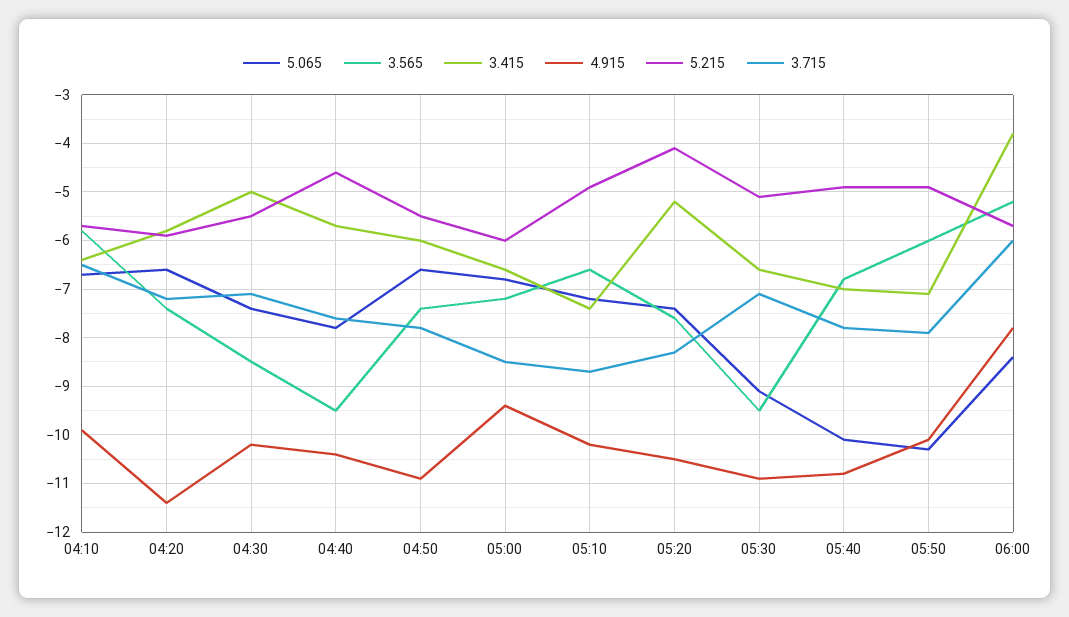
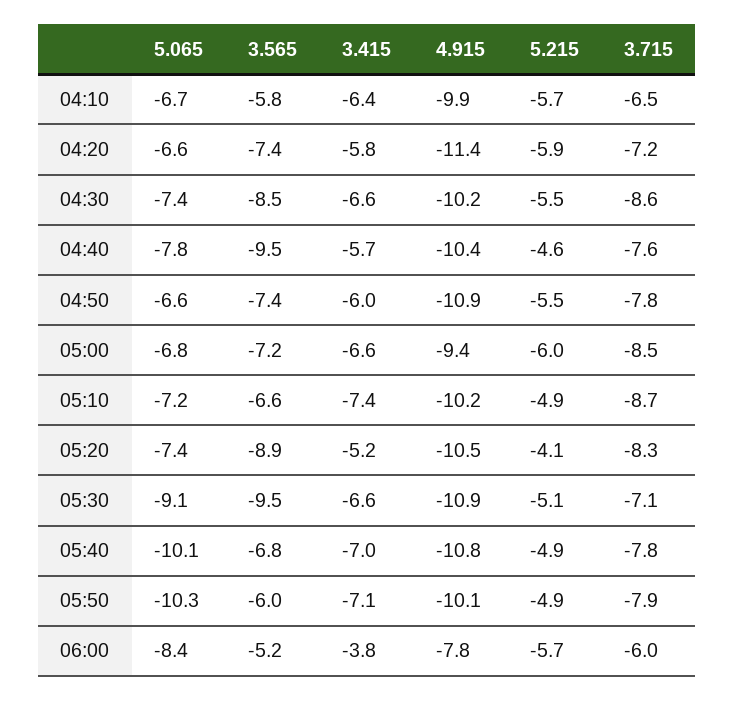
3.415, 04:30: -5 -> -6.6
3.715, 04:30: -7 -> -8.6
3.565, 05:20: -7.5 -> -8.9

